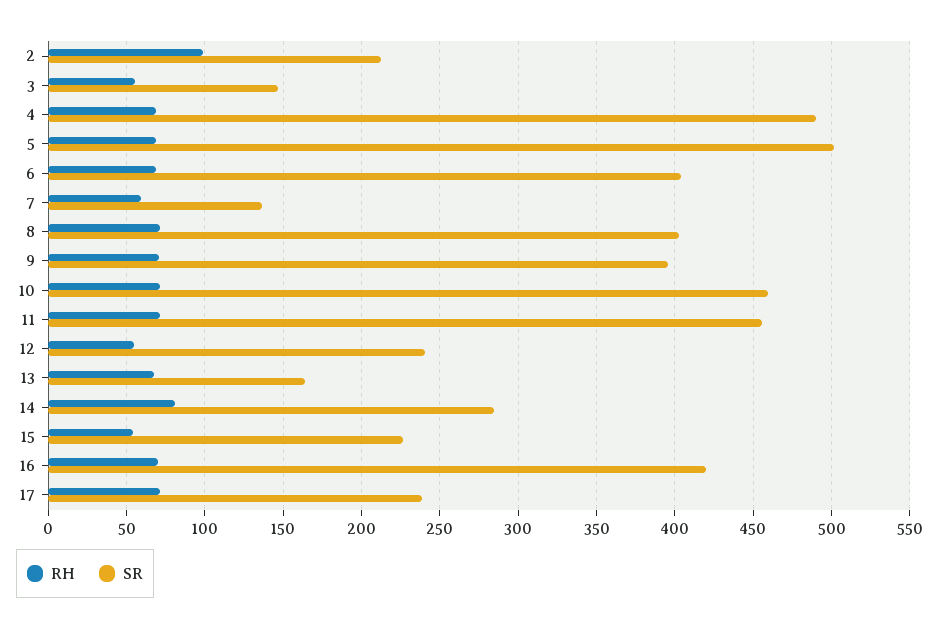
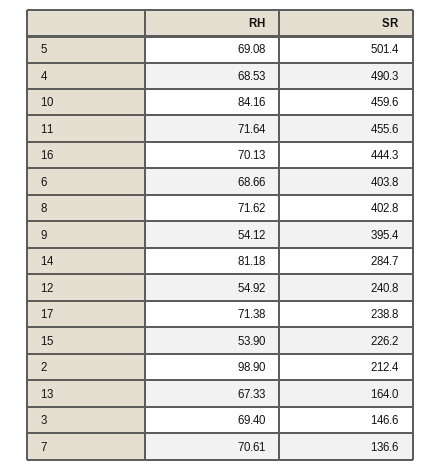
RH, 3: 55 -> 69.4
RH, 7: 60 -> 70.61
RH, 9: 70 -> 54.12
RH, 10: 70 -> 84.16
SR, 16: 420 -> 444.3

